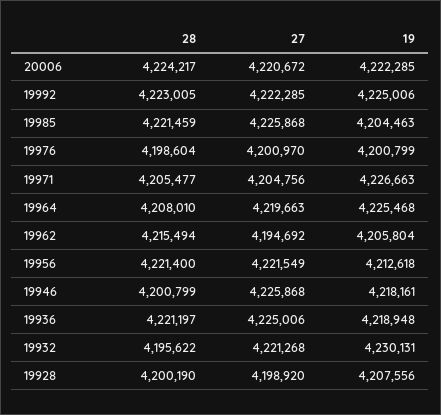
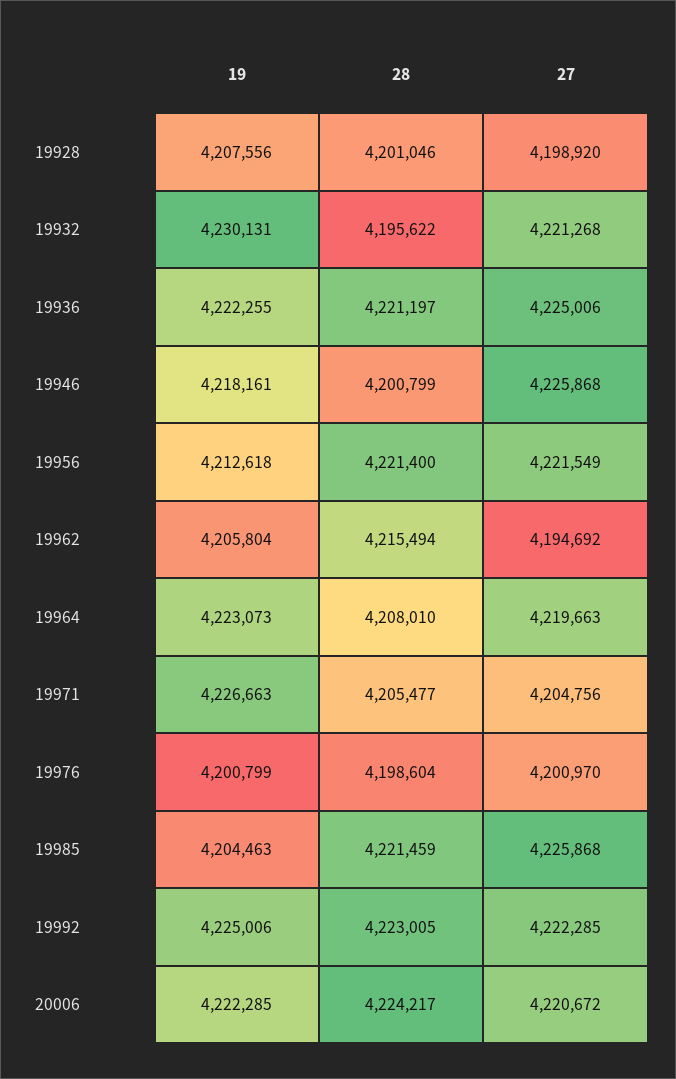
19, 19964: 4225468 -> 4223073
19, 19936: 4218948 -> 4222255
28, 19928: 4200190 -> 4201046

